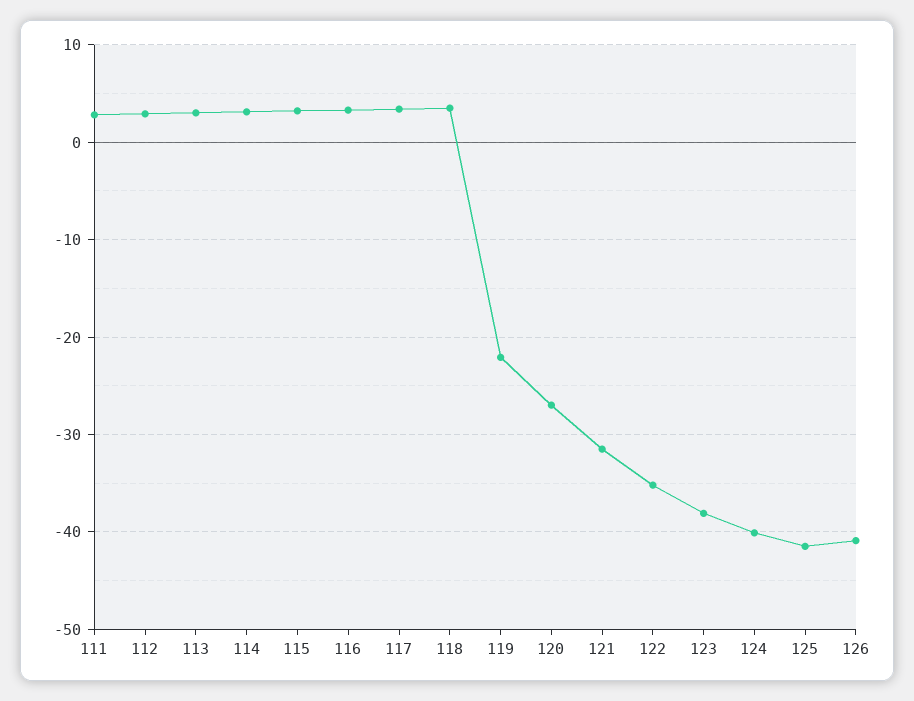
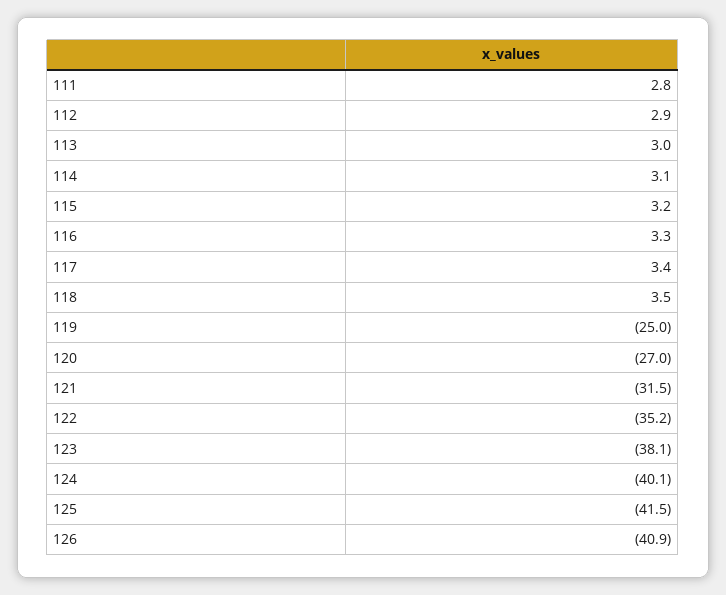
119: -22 -> -25

